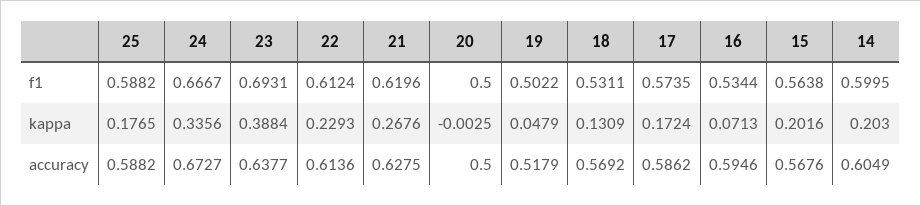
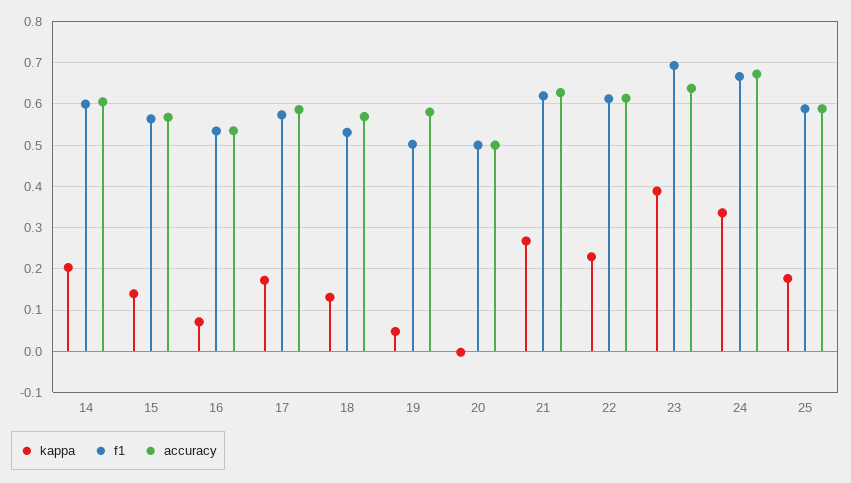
kappa, 15: 0.2016 -> 0.14
accuracy, 19: 0.5179 -> 0.58
accuracy, 16: 0.5946 -> 0.54

